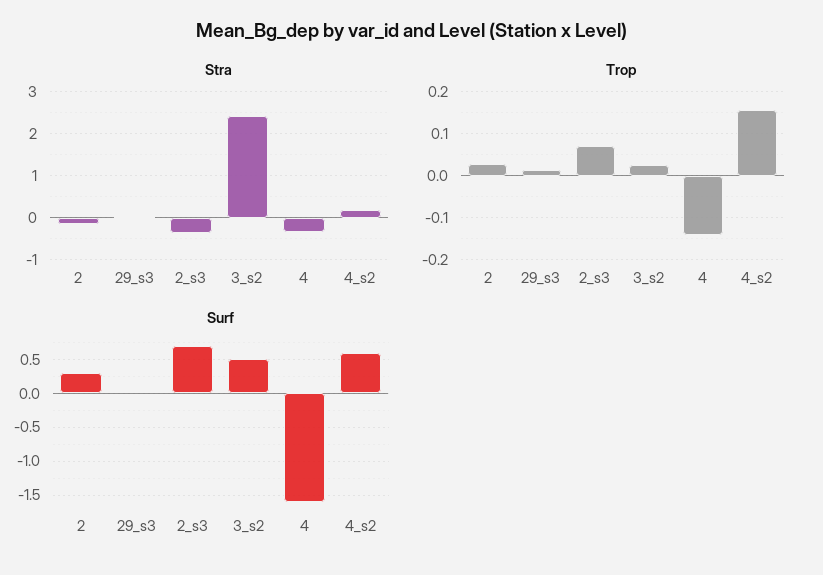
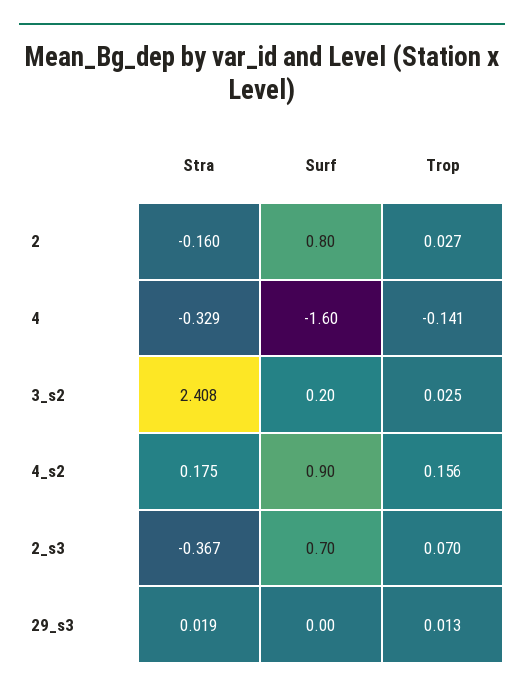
Surf, 2: 0.3 -> 0.8
Surf, 3_s2: 0.5 -> 0.2
Surf, 4_s2: 0.6 -> 0.9

